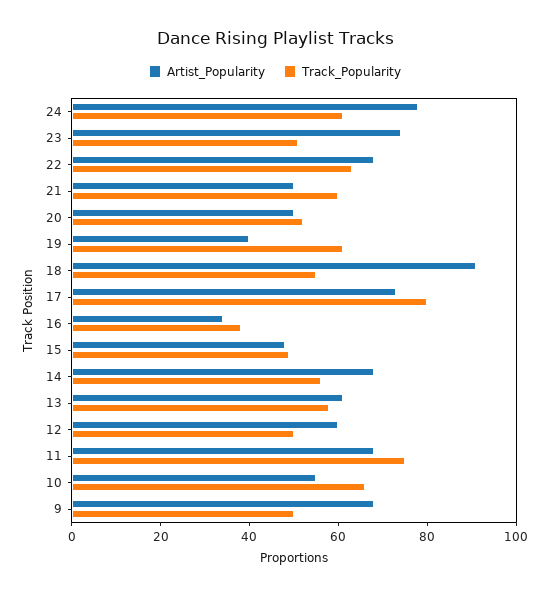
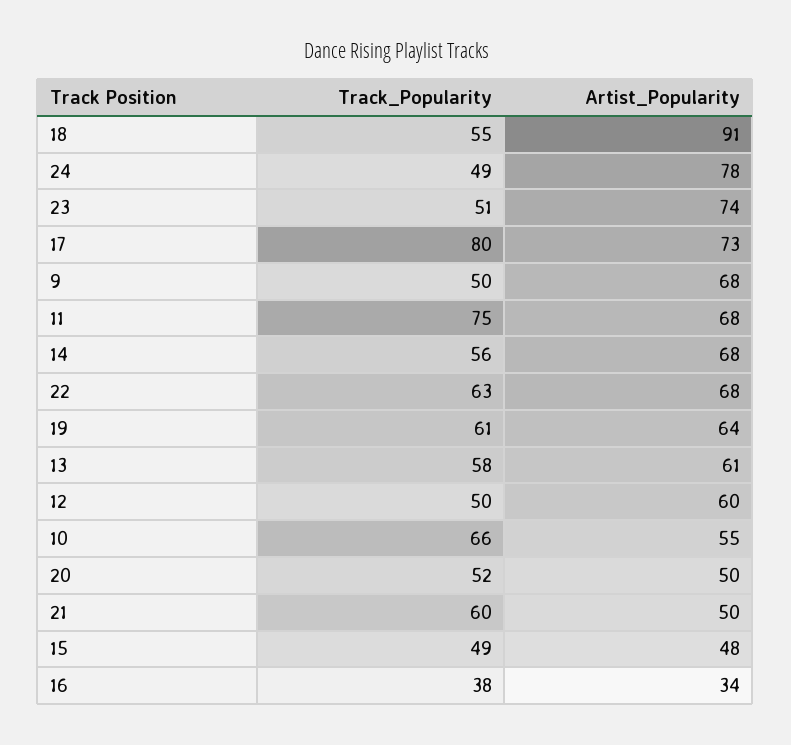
Track_Popularity, 24: 60 -> 49
Artist_Popularity, 19: 40 -> 64

